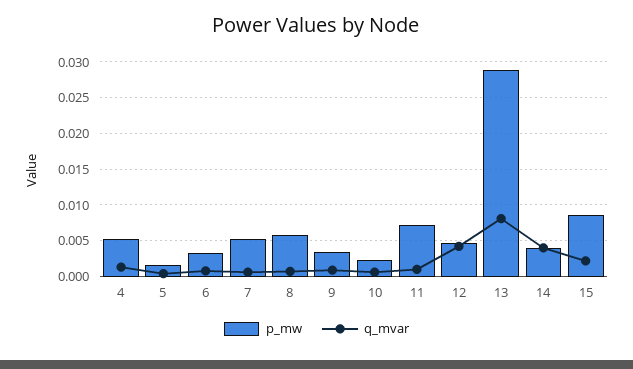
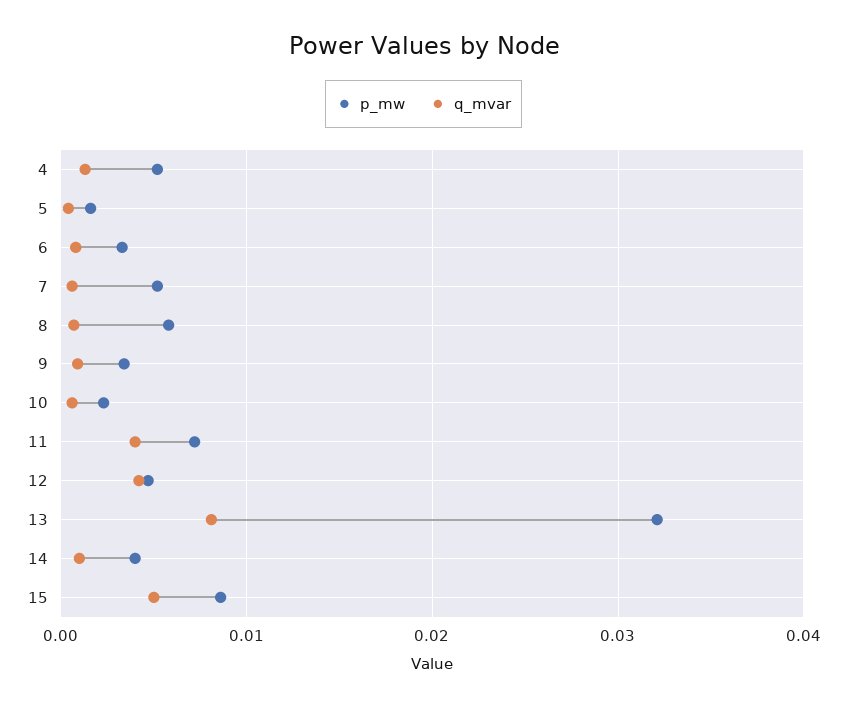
q_mvar, 11: 0.001 -> 0.004
p_mw, 13: 0.029 -> 0.032
q_mvar, 14: 0.004 -> 0.001
q_mvar, 15: 0.002 -> 0.005

